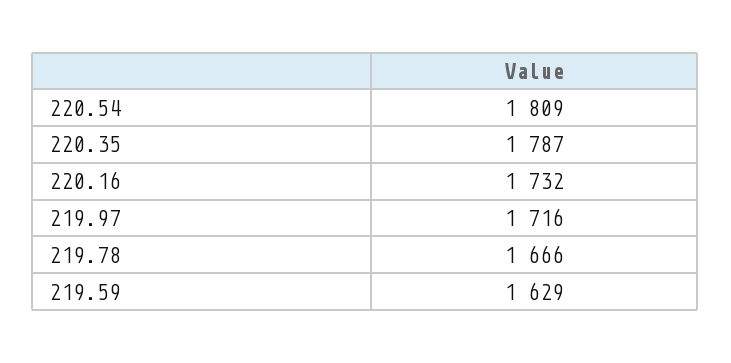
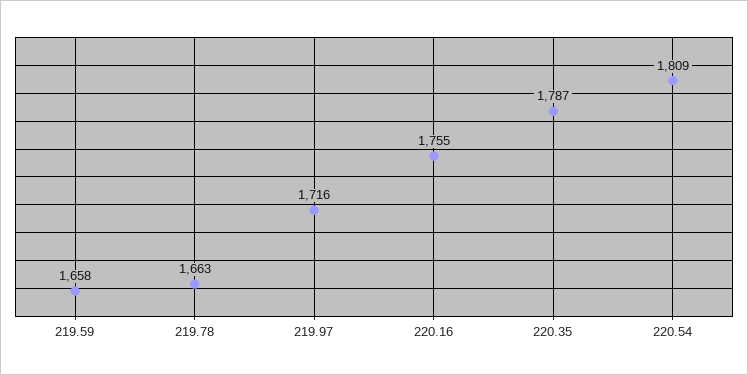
220.16: 1732 -> 1755
219.78: 1666 -> 1663
219.59: 1629 -> 1658

